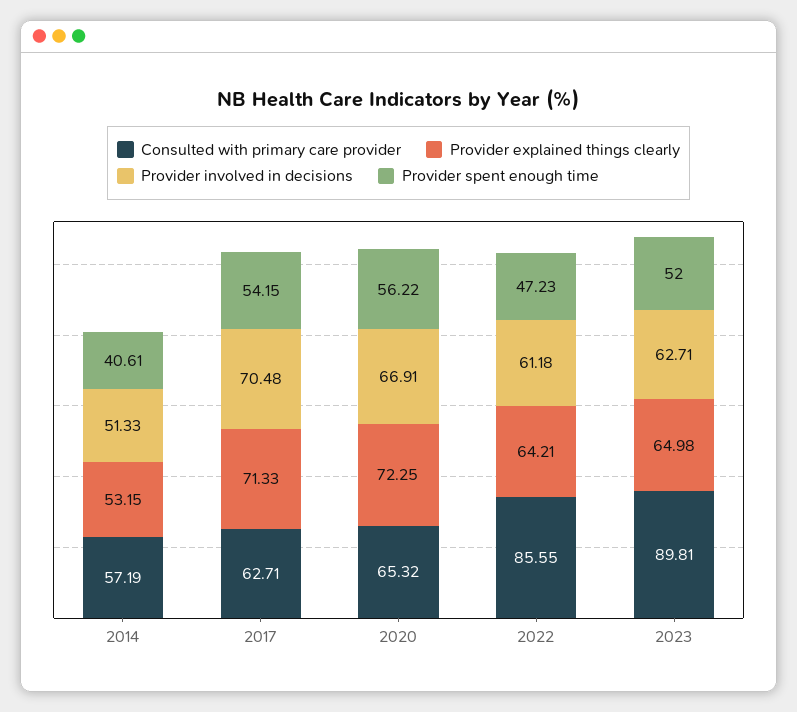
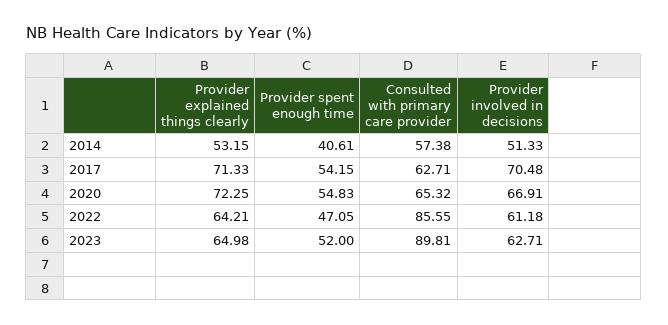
Consulted with primary care provider, 2014: 57.19 -> 57.38
Provider spent enough time, 2020: 56.22 -> 54.83
Provider spent enough time, 2022: 47.23 -> 47.05

